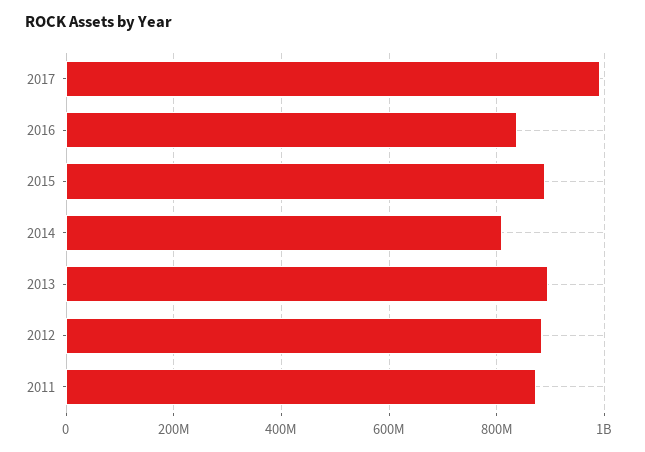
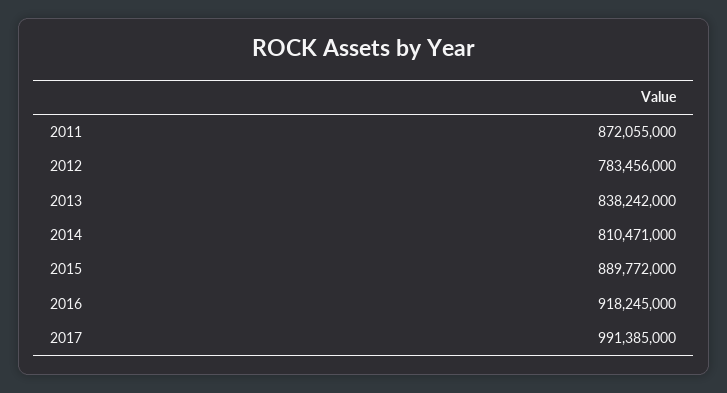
2016: 840000000 -> 918245000
2013: 900000000 -> 838242000
2012: 880000000 -> 783456000

